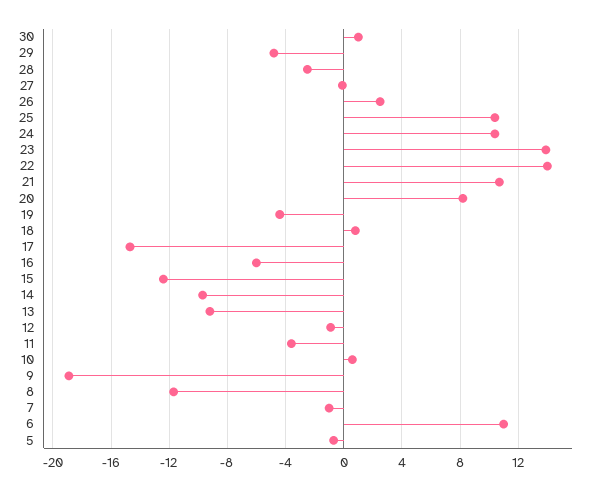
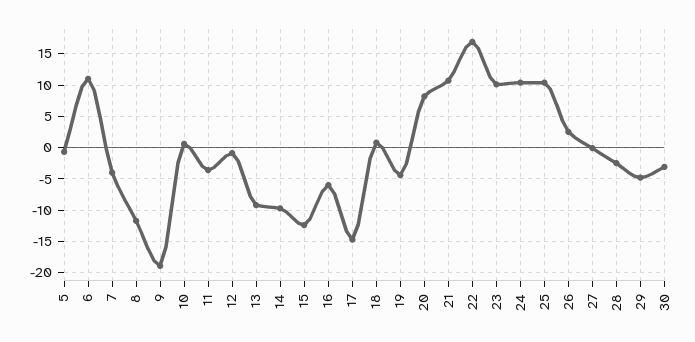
30: 1 -> -3
23: 14 -> 10
22: 14 -> 17
7: -1 -> -4

